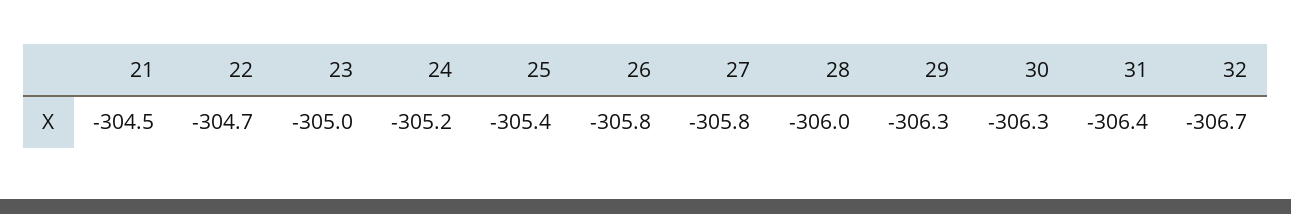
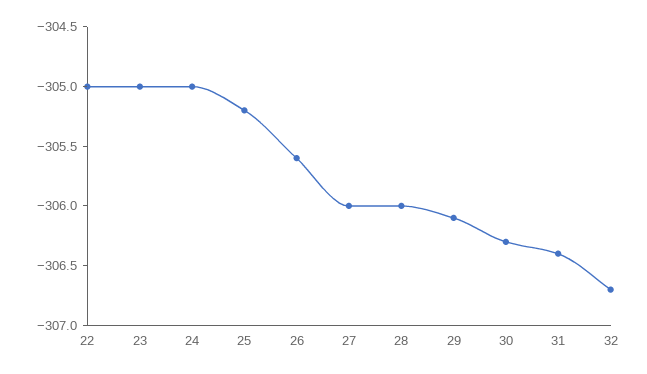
21: -304.5 -> none
22: -304.7 -> -305
24: -305.2 -> -305
25: -305.4 -> -305.2
26: -305.8 -> -305.6
27: -305.8 -> -306
29: -306.3 -> -306.1

